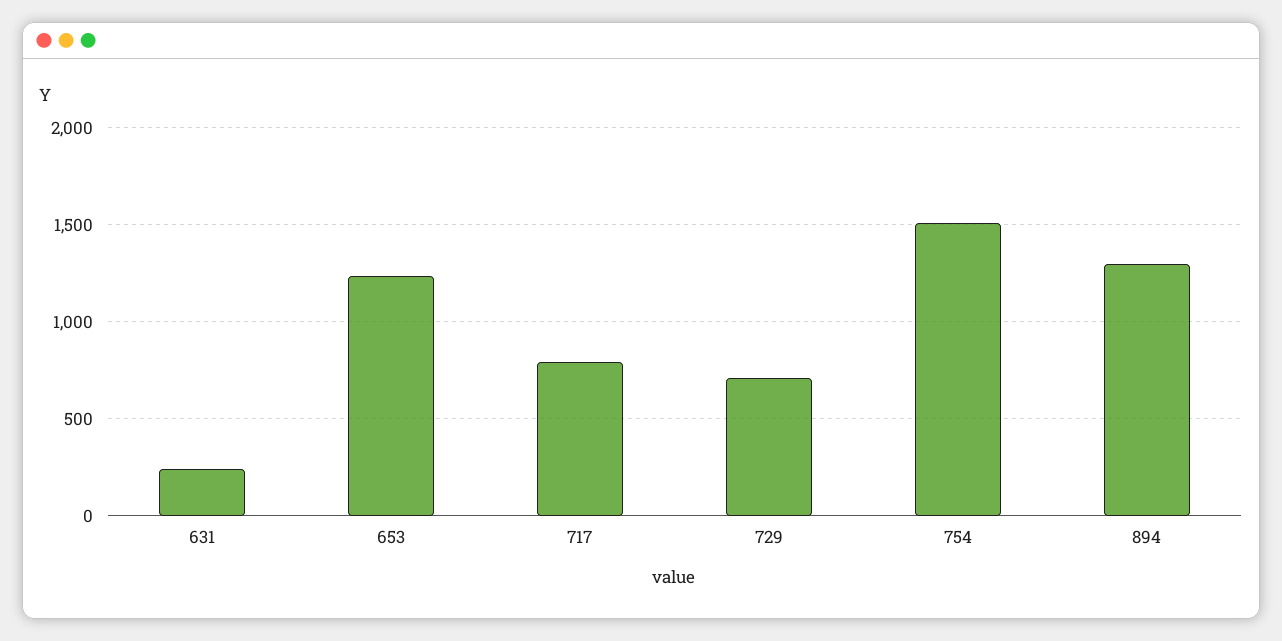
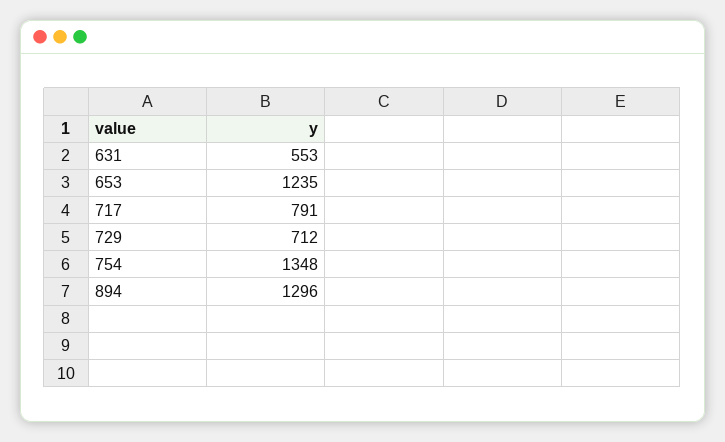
631: 250 -> 553
754: 1500 -> 1348

